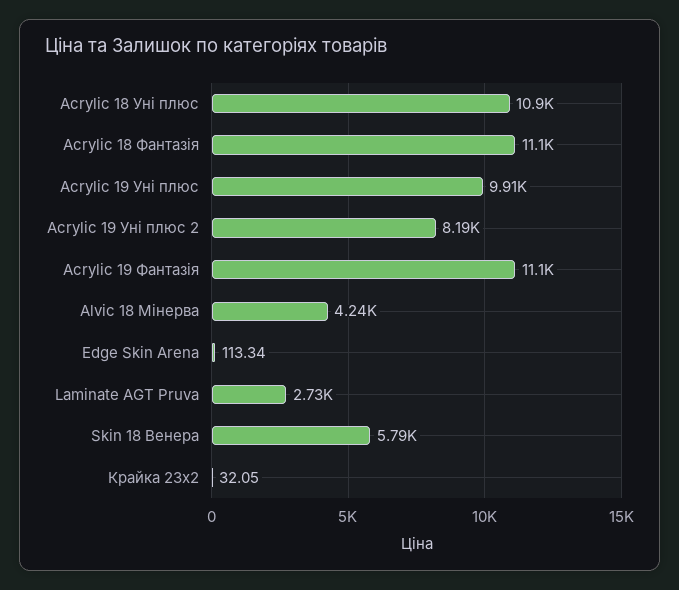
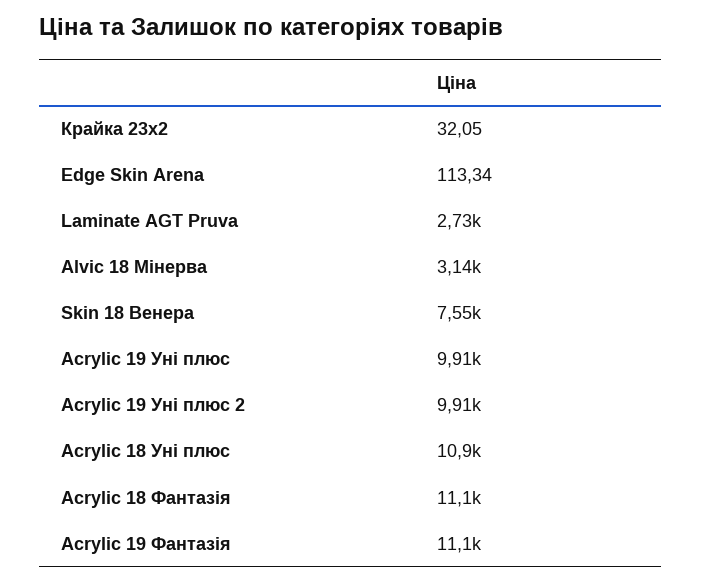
Acrylic 19 Уні плюс 2: 8190 -> 9910
Alvic 18 Мінерва: 4240 -> 3140
Skin 18 Венера: 5790 -> 7550

